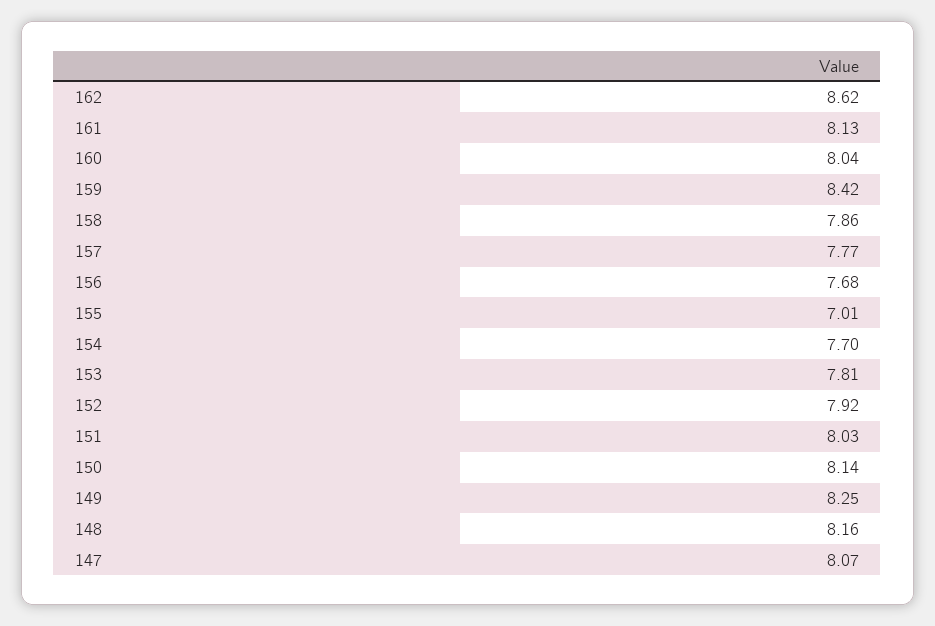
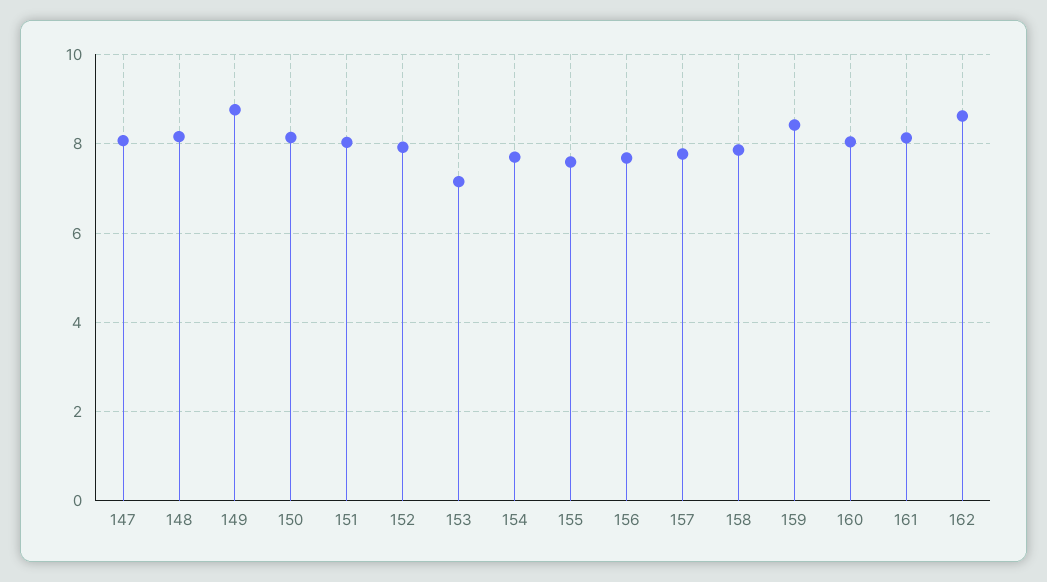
155: 7.01 -> 7.6
153: 7.81 -> 7.2
149: 8.25 -> 8.8

